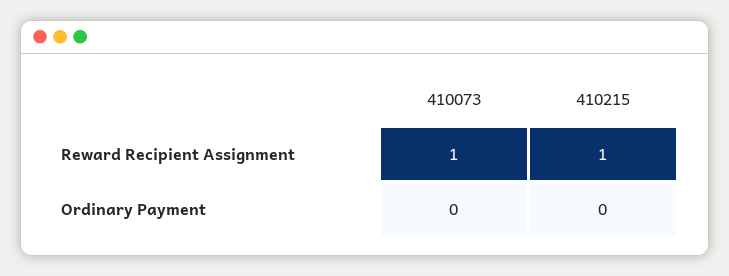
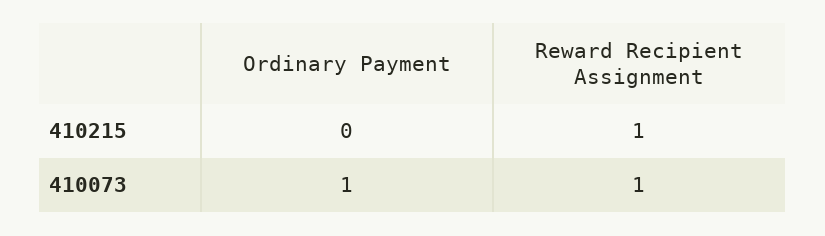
410073, Ordinary Payment: 0 -> 1

